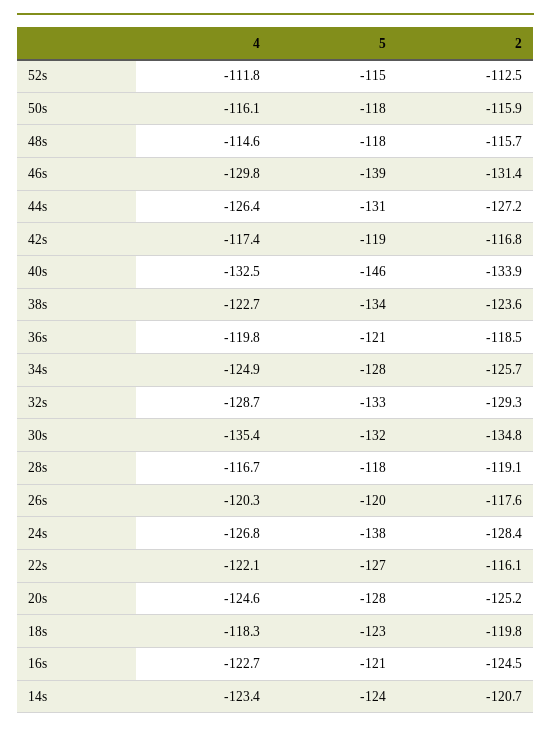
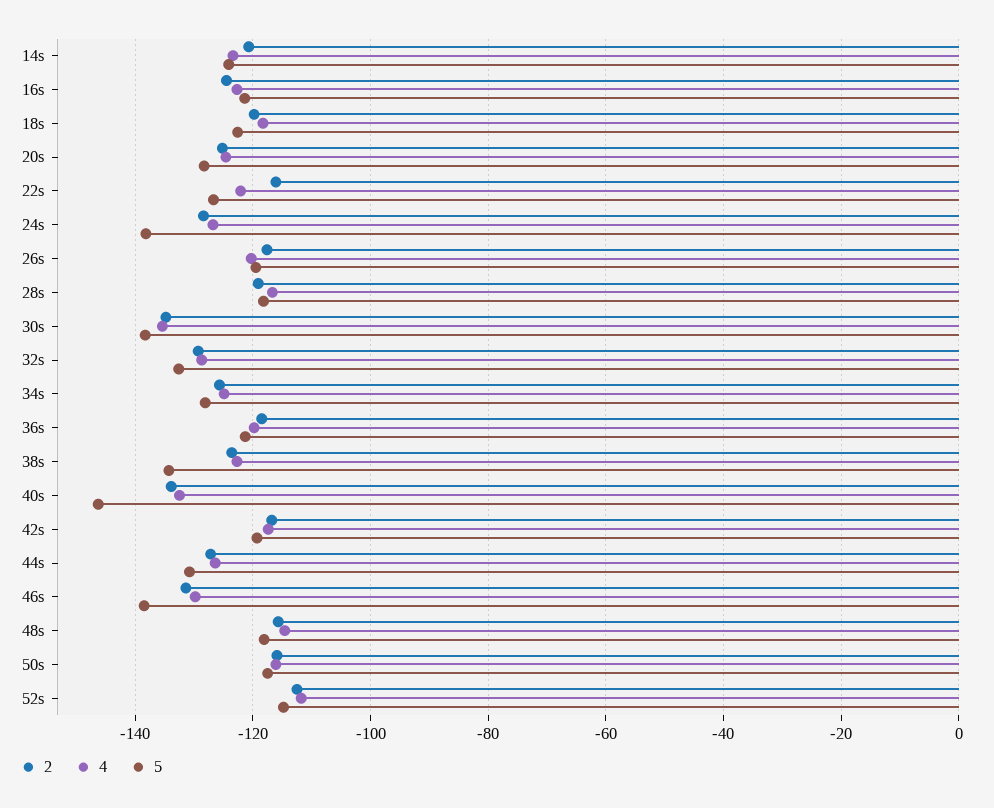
5, 30s: -132 -> -138

